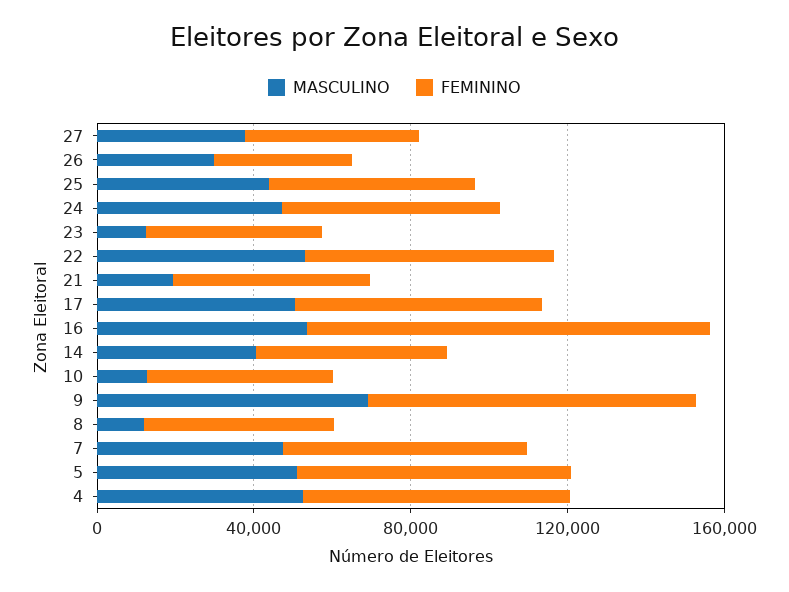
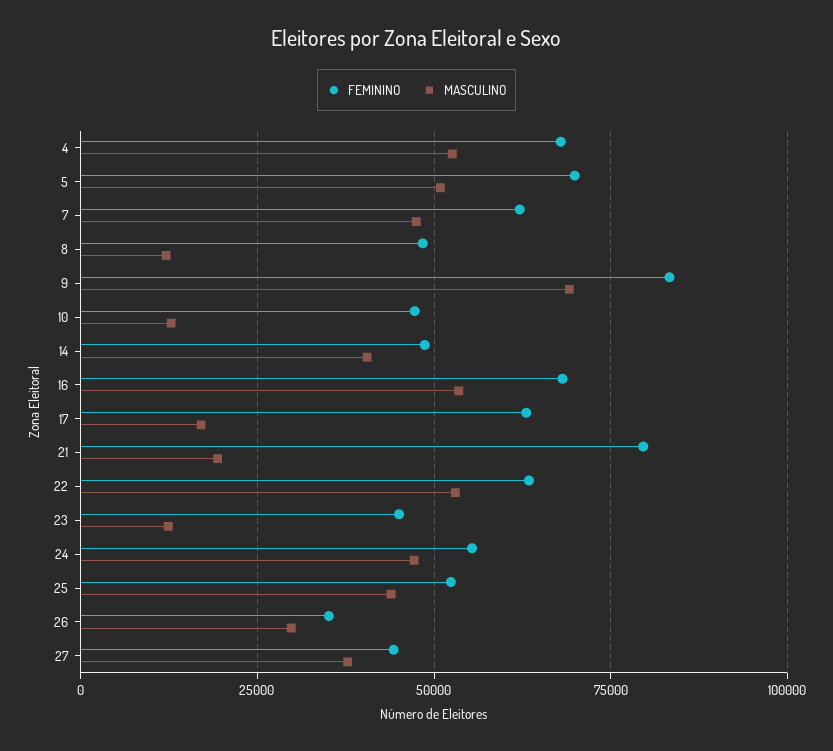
FEMININO, 21: 50000 -> 80000
MASCULINO, 17: 50000 -> 17500
FEMININO, 16: 100000 -> 67500

